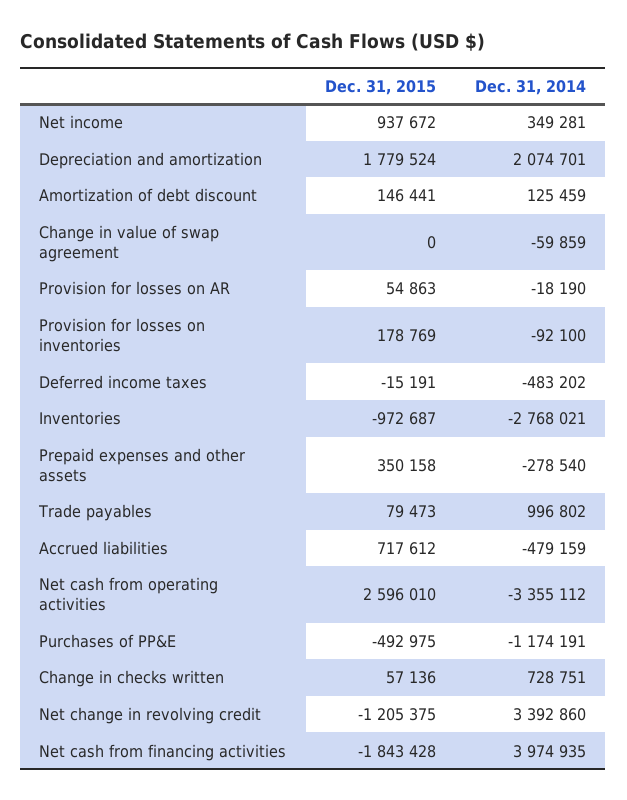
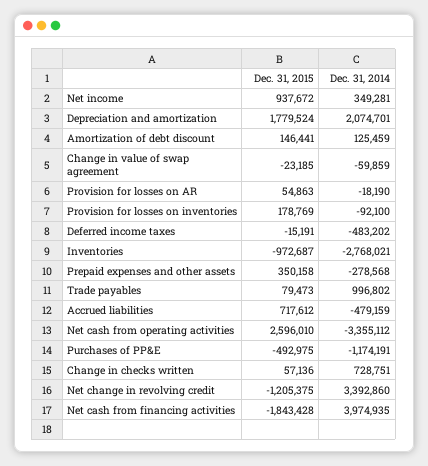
Dec. 31, 2015, Change in value of swap agreement: 0 -> -23185
Dec. 31, 2014, Prepaid expenses and other assets: -278540 -> -278568

